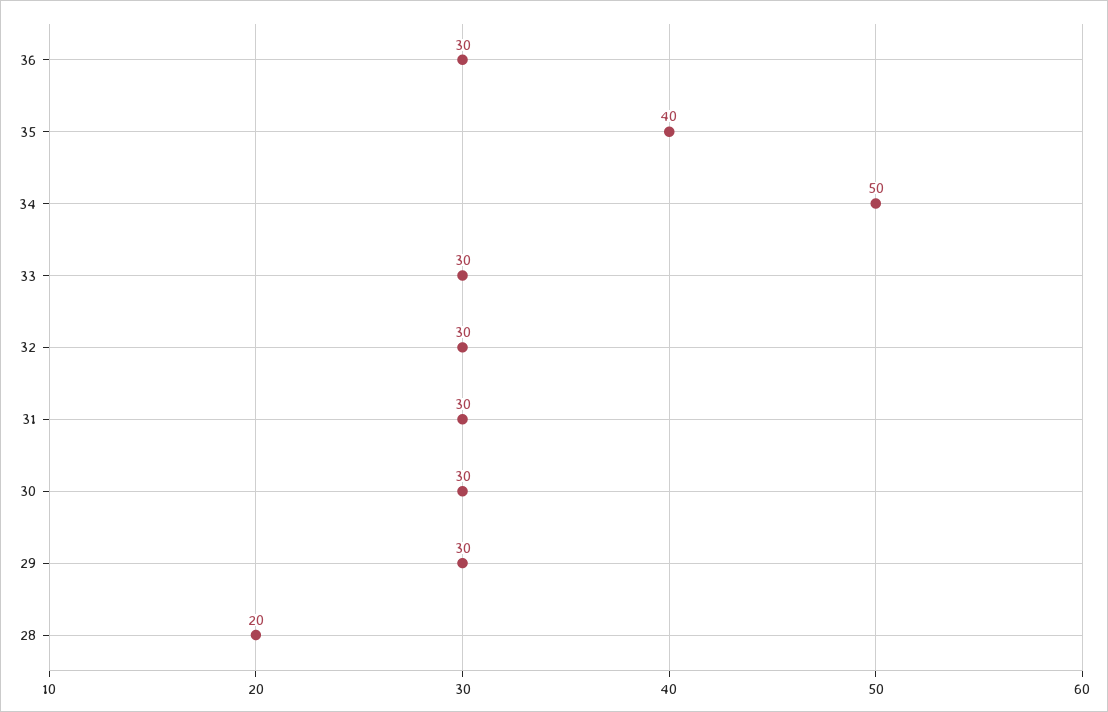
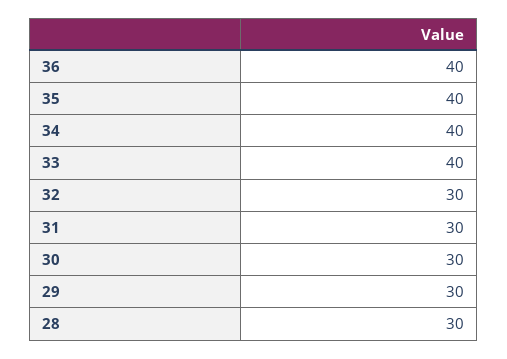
36: 30 -> 40
34: 50 -> 40
33: 30 -> 40
28: 20 -> 30

